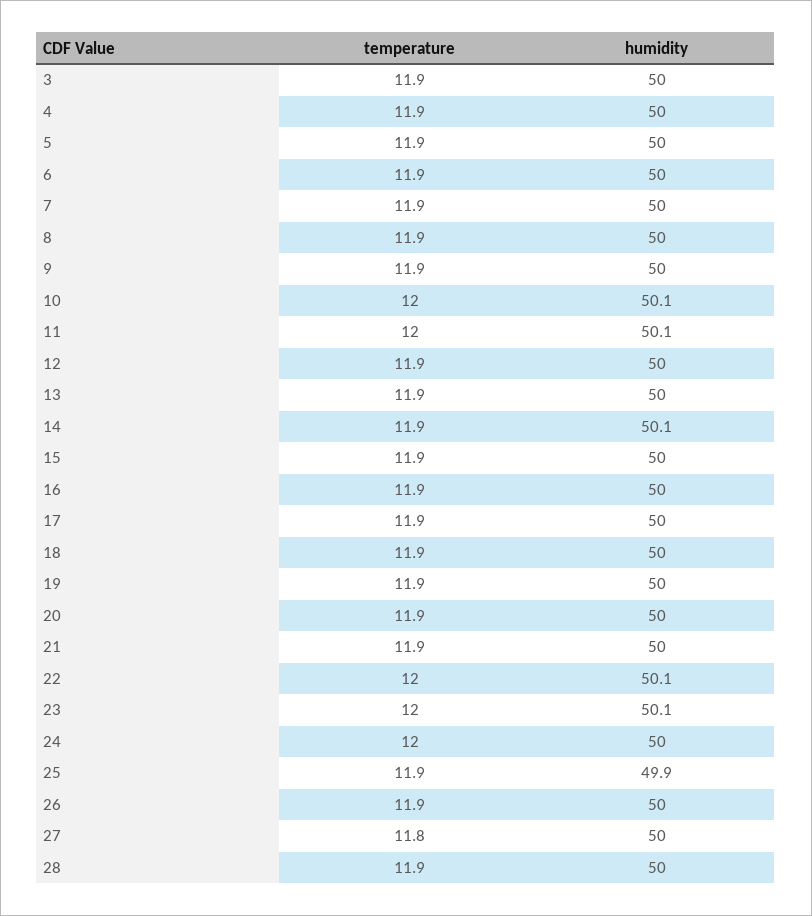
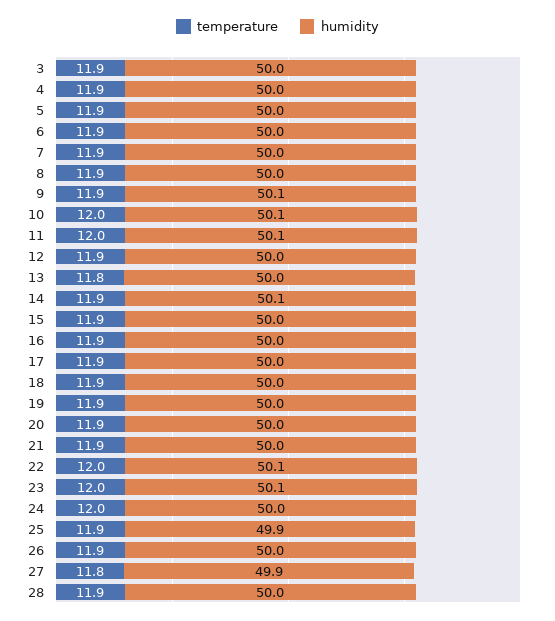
humidity, 9: 50 -> 50.1
temperature, 13: 11.9 -> 11.8
humidity, 27: 50 -> 49.9

